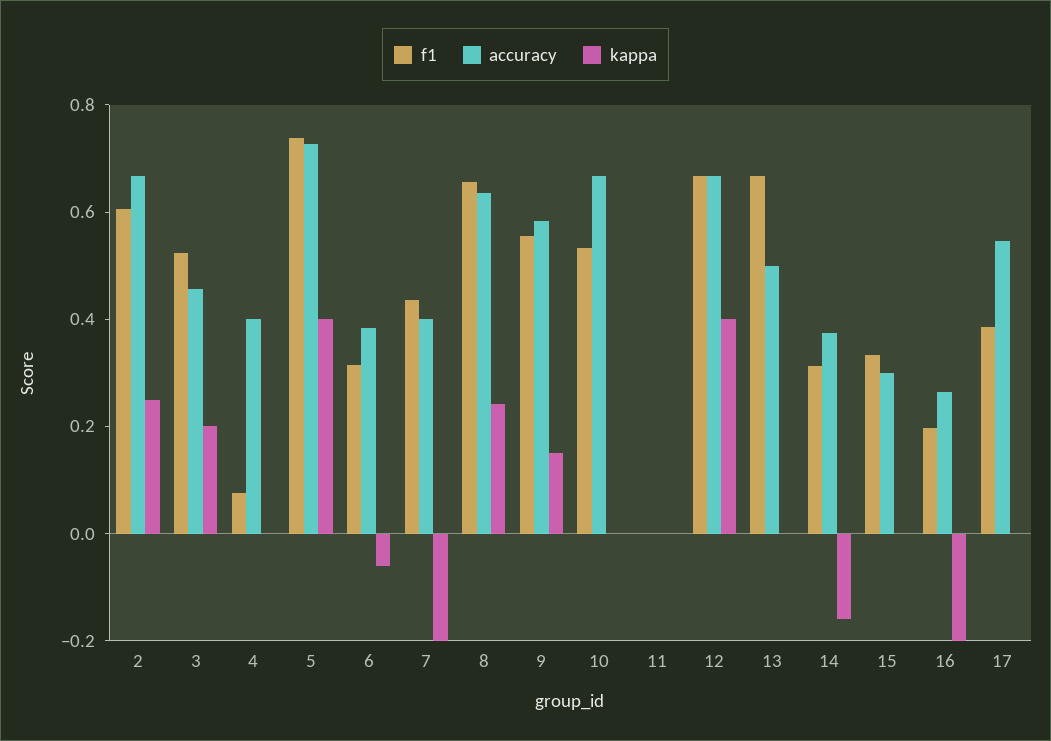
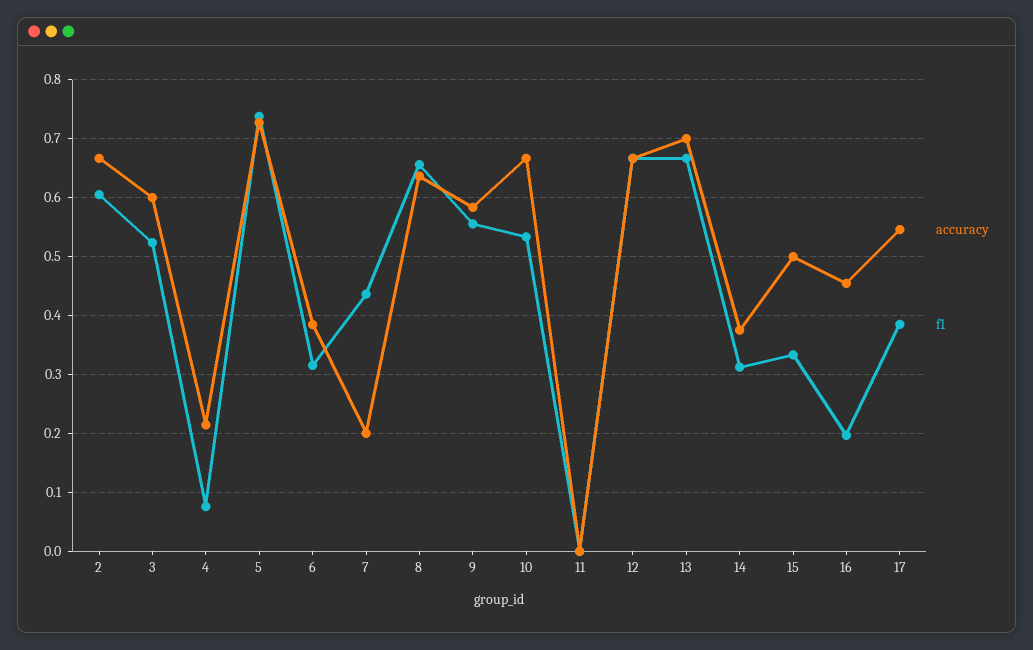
kappa, 2: 0.25 -> none
accuracy, 3: 0.45 -> 0.6
kappa, 3: 0.2 -> none
accuracy, 4: 0.4 -> 0.22
kappa, 4: 0 -> none
kappa, 5: 0.4 -> none
kappa, 6: -0.05 -> none
accuracy, 7: 0.4 -> 0.2
kappa, 7: -0.2 -> none
kappa, 8: 0.25 -> none
kappa, 9: 0.15 -> none
kappa, 10: 0 -> none
kappa, 11: 0 -> none
kappa, 12: 0.4 -> none
accuracy, 13: 0.5 -> 0.7
kappa, 13: 0 -> none
kappa, 14: -0.15 -> none
accuracy, 15: 0.3 -> 0.5
kappa, 15: 0 -> none
accuracy, 16: 0.25 -> 0.46
kappa, 16: -0.2 -> none
kappa, 17: 0 -> none

